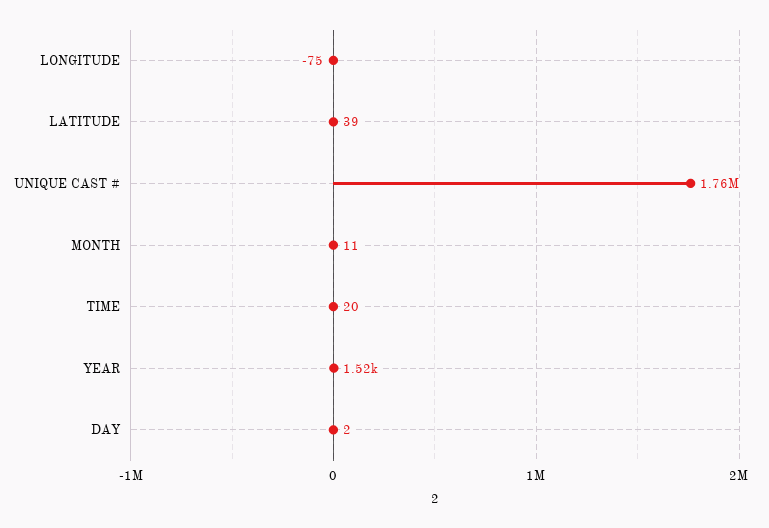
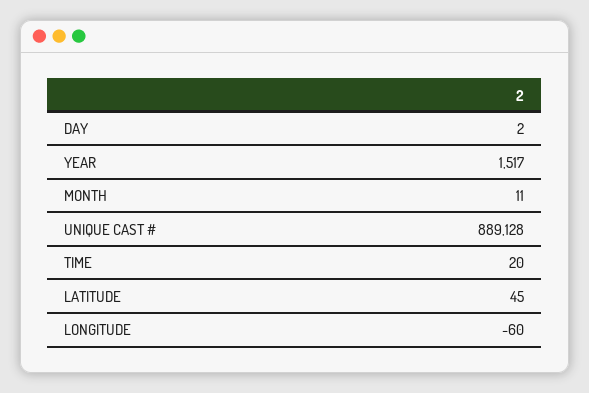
LONGITUDE: -75 -> -60
LATITUDE: 39 -> 45
UNIQUE CAST #: 1760000 -> 889128

